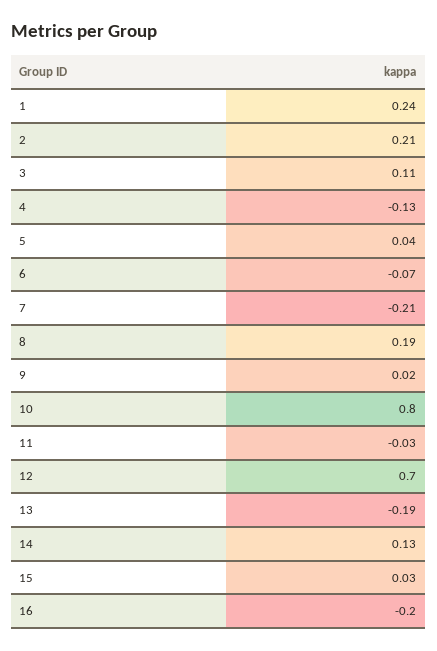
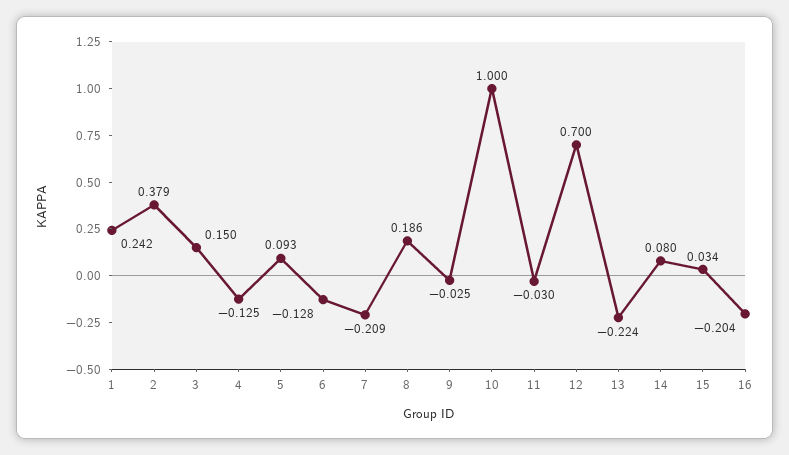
2: 0.21 -> 0.379
3: 0.11 -> 0.15
5: 0.04 -> 0.093
6: -0.07 -> -0.128
9: 0.02 -> -0.025
10: 0.8 -> 1
13: -0.19 -> -0.224
14: 0.13 -> 0.08

